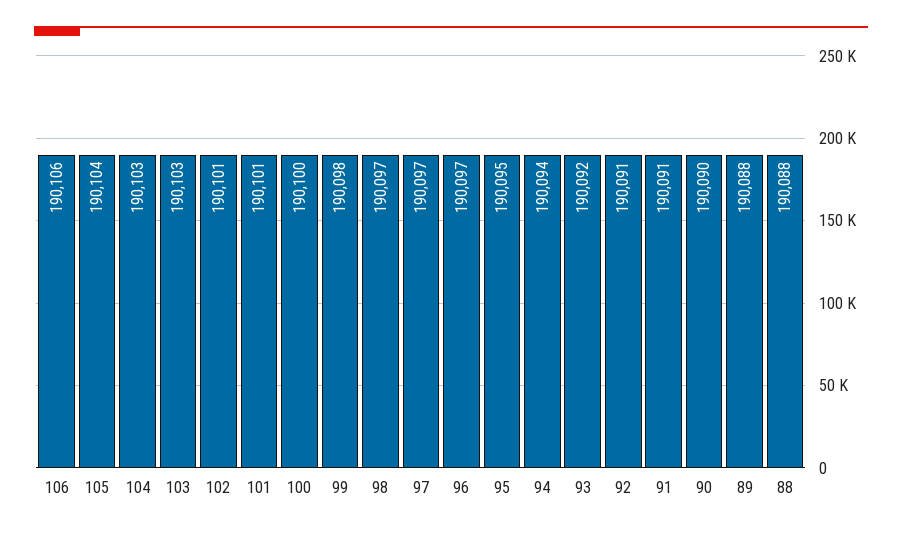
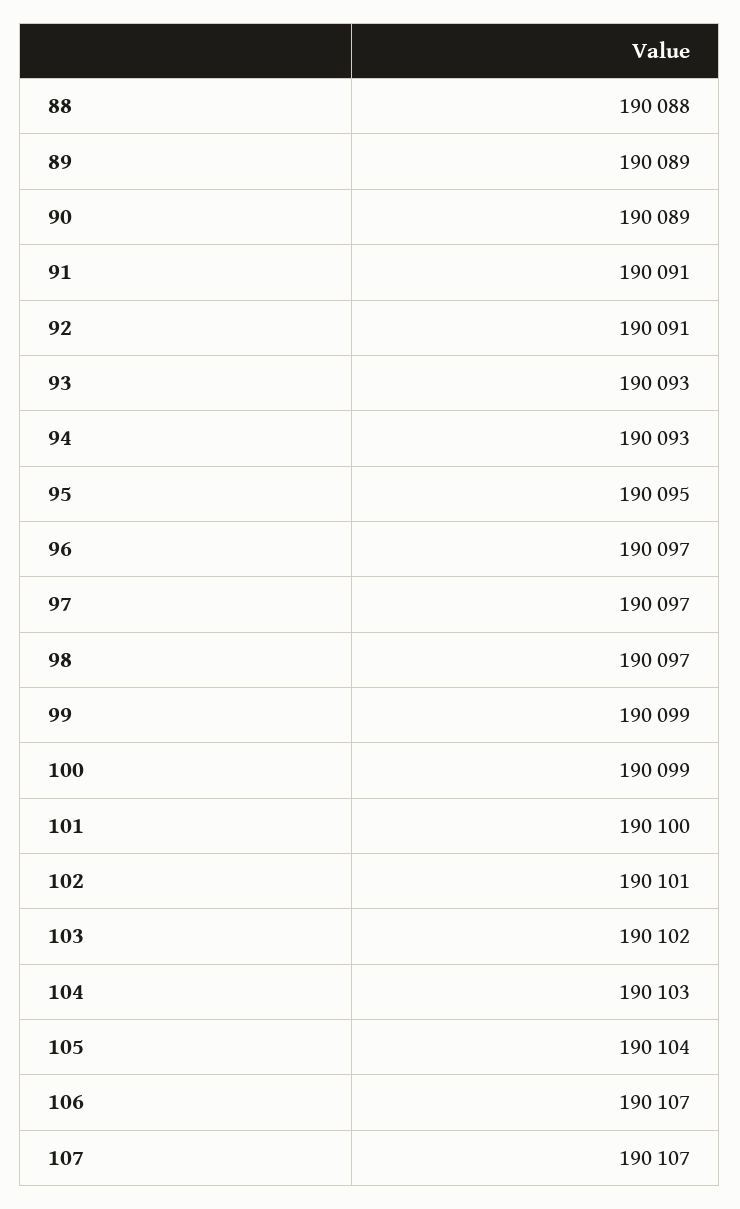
106: 190106 -> 190107
103: 190103 -> 190102
101: 190101 -> 190100
100: 190100 -> 190099
99: 190098 -> 190099
94: 190094 -> 190093
93: 190092 -> 190093
90: 190090 -> 190089
89: 190088 -> 190089
107: none -> 190107

